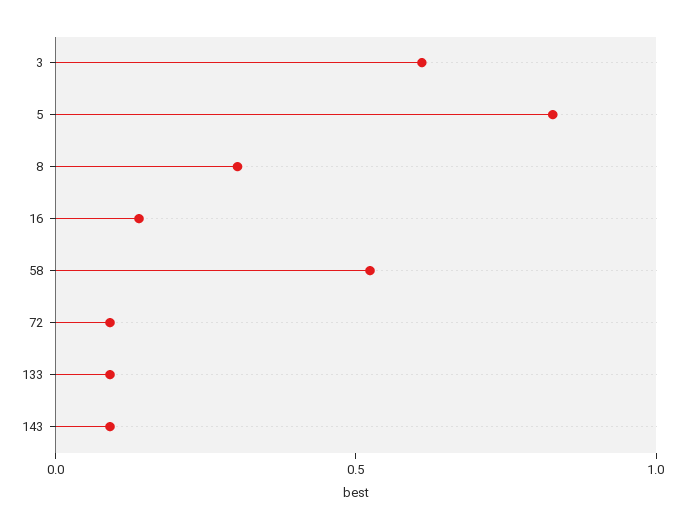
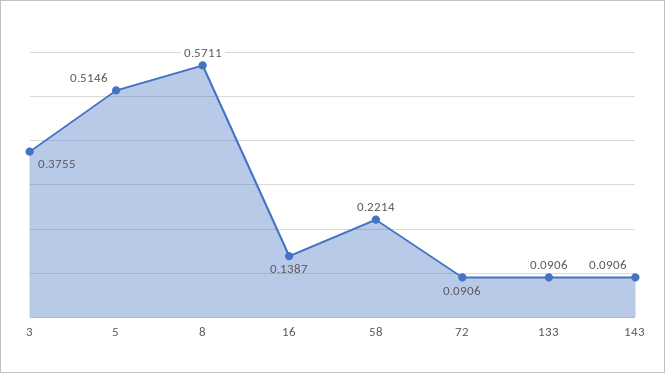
3: 0.6 -> 0.3755
5: 0.8 -> 0.5146
8: 0.3 -> 0.5711
58: 0.5 -> 0.2214

